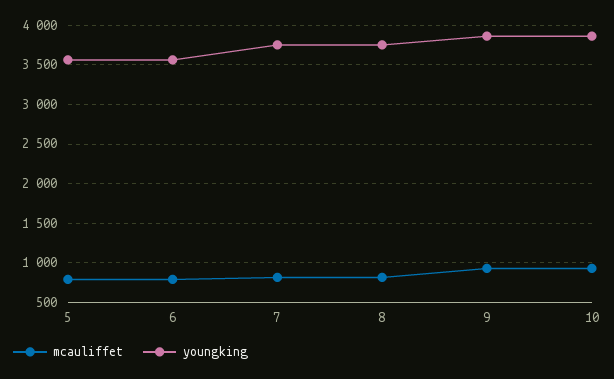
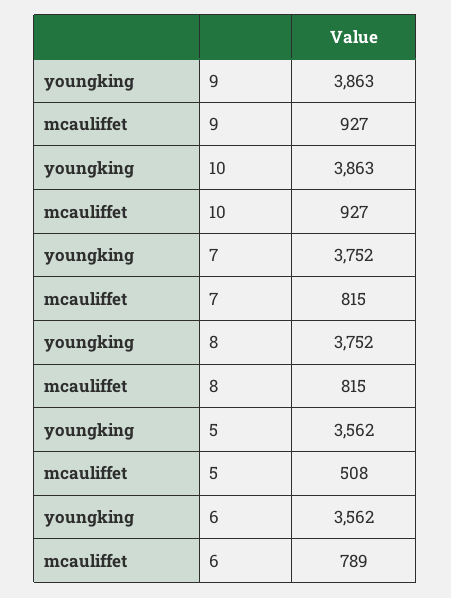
mcauliffet, 5: 800 -> 508

